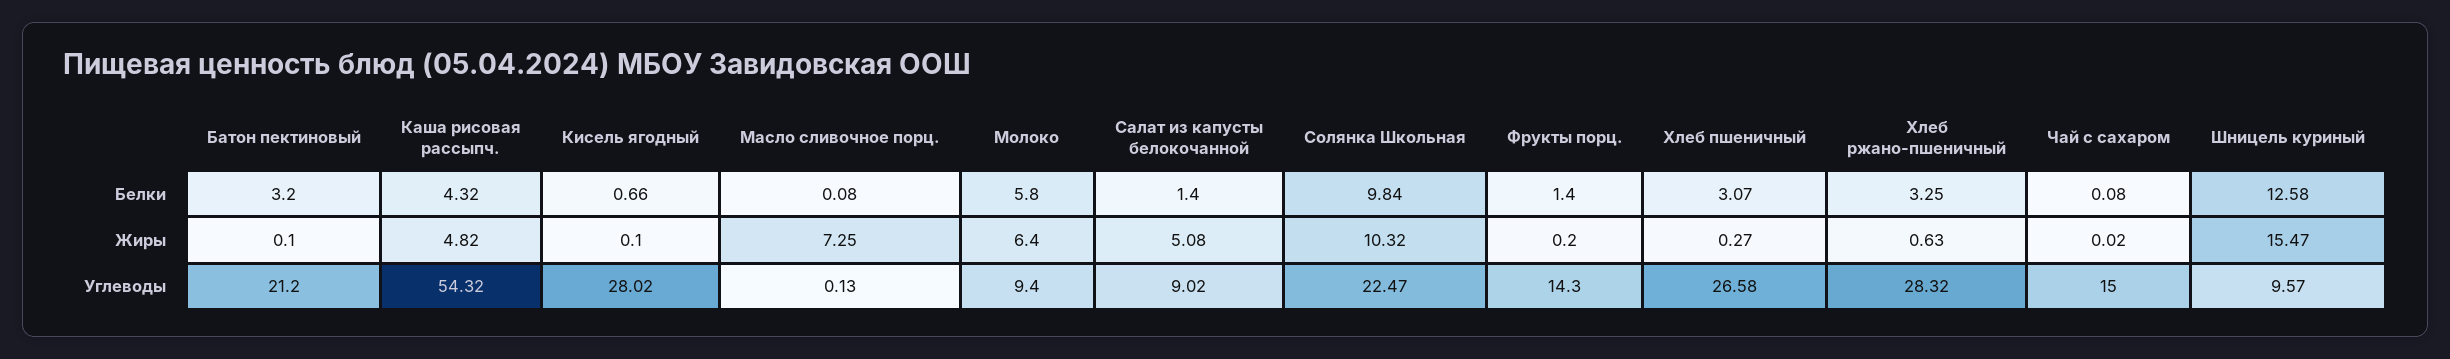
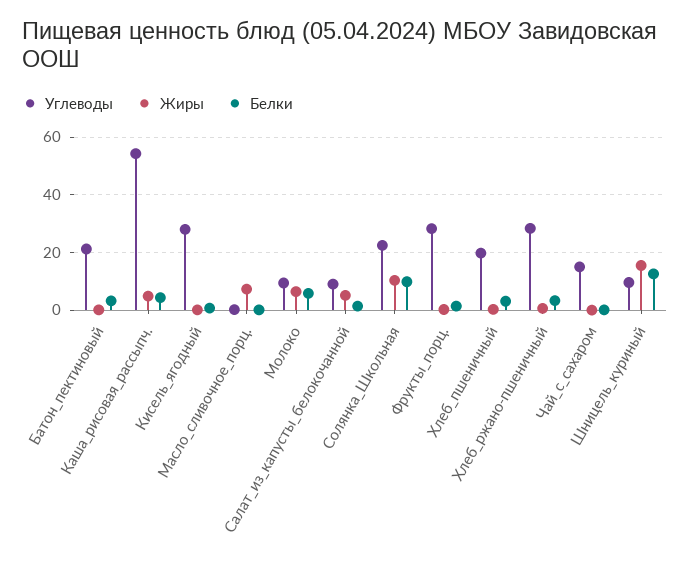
Углеводы, Фрукты порц.: 14.3 -> 27.5
Углеводы, Хлеб пшеничный: 26.58 -> 20

